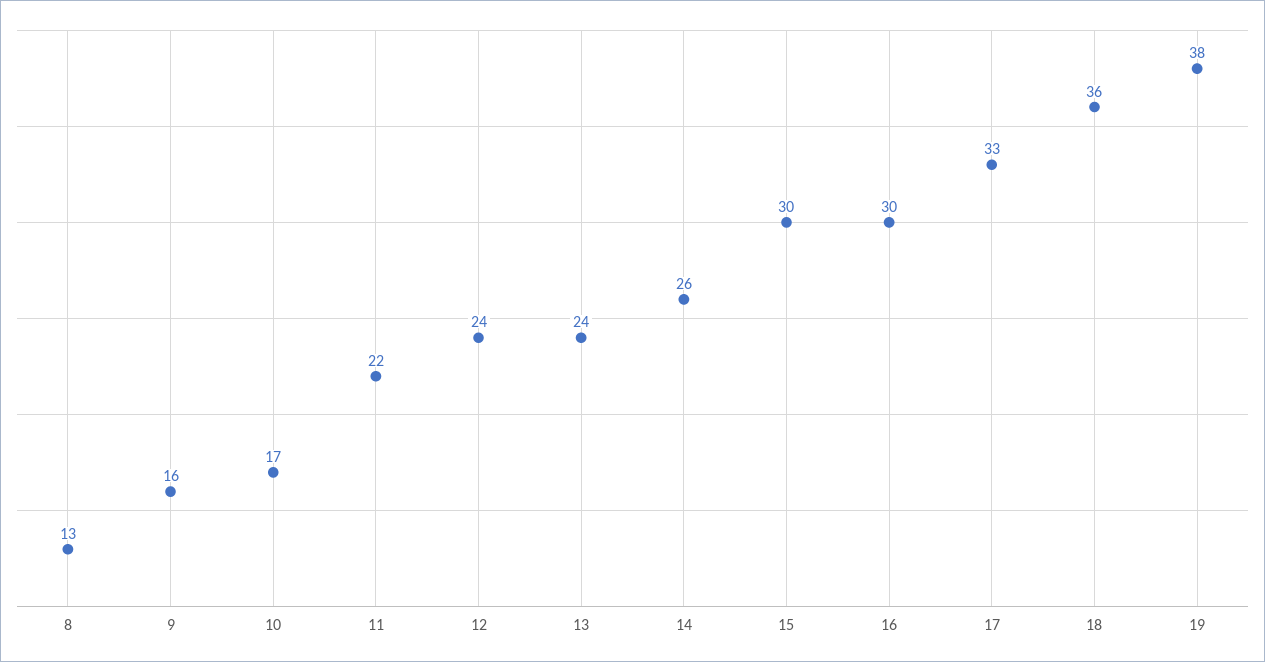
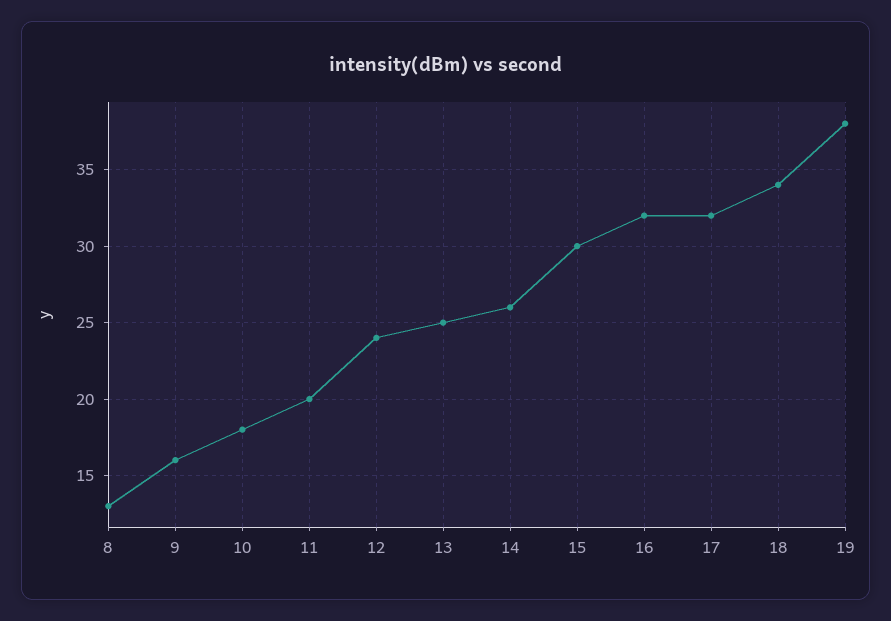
10: 17 -> 18
11: 22 -> 20
13: 24 -> 25
16: 30 -> 32
17: 33 -> 32
18: 36 -> 34

